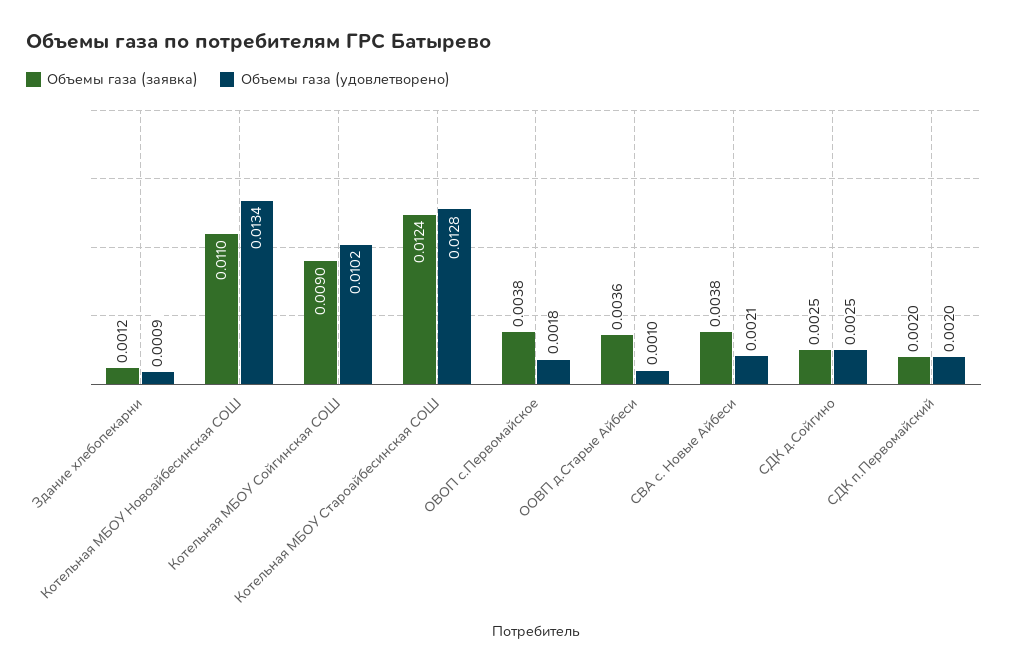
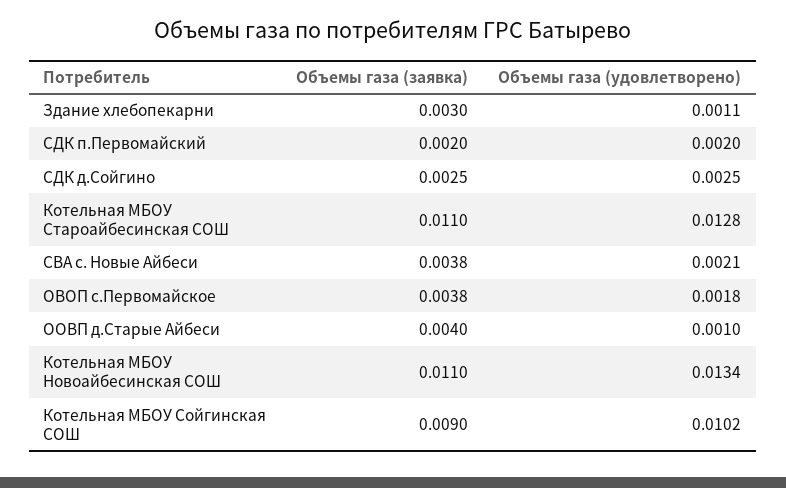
Объемы газа (заявка), Здание хлебопекарни: 0.0012 -> 0.003
Объемы газа (удовлетворено), Здание хлебопекарни: 0.0009 -> 0.0011
Объемы газа (заявка), Котельная МБОУ Староайбесинская СОШ: 0.0124 -> 0.011
Объемы газа (заявка), ООВП д.Старые Айбеси: 0.0036 -> 0.004

